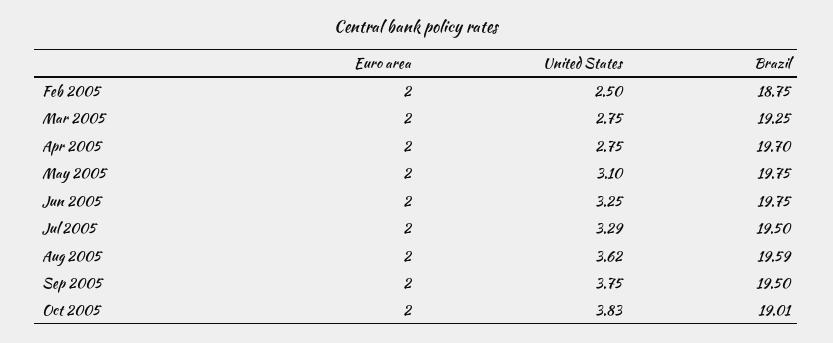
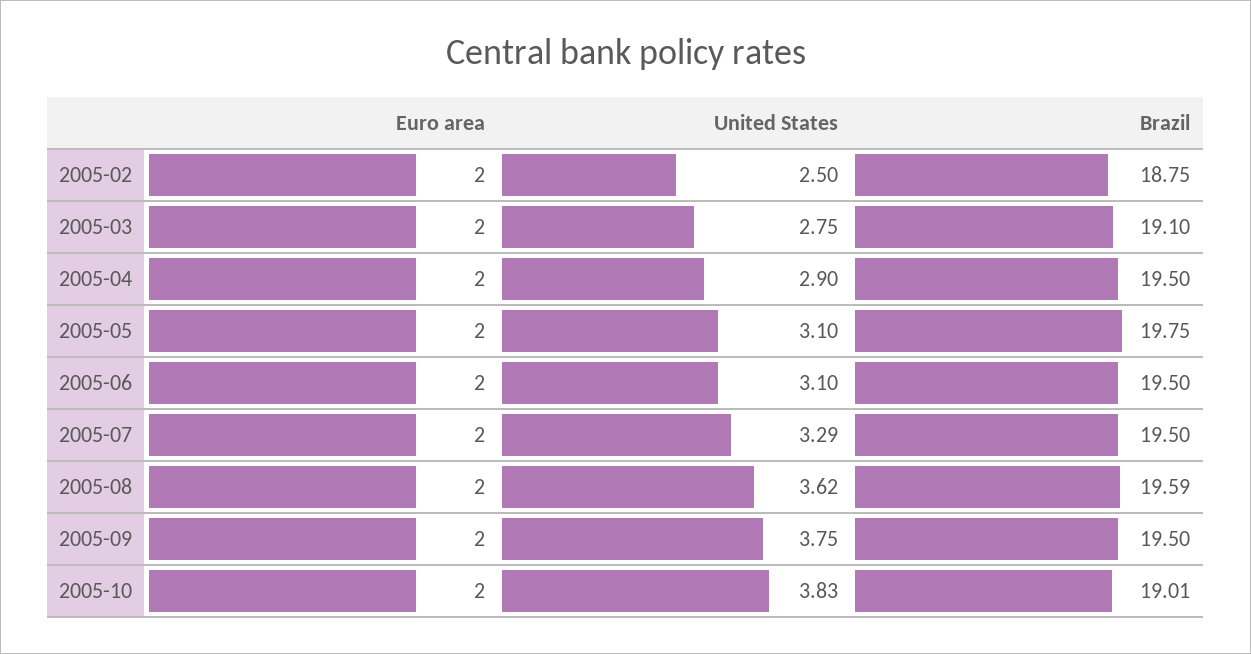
Brazil, Mar 2005: 19.25 -> 19.1
United States, Apr 2005: 2.75 -> 2.9
Brazil, Apr 2005: 19.7 -> 19.5
United States, Jun 2005: 3.25 -> 3.1
Brazil, Jun 2005: 19.75 -> 19.5

